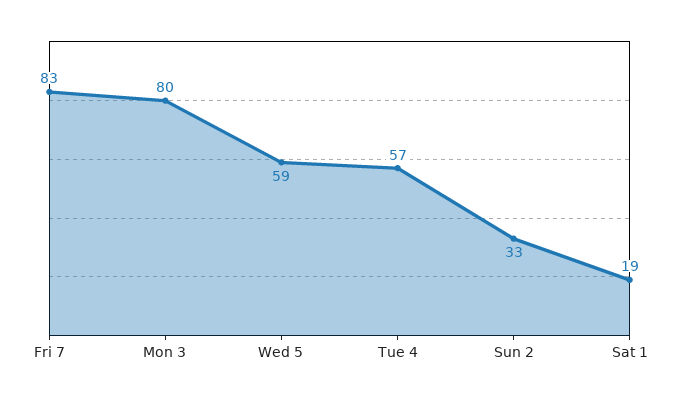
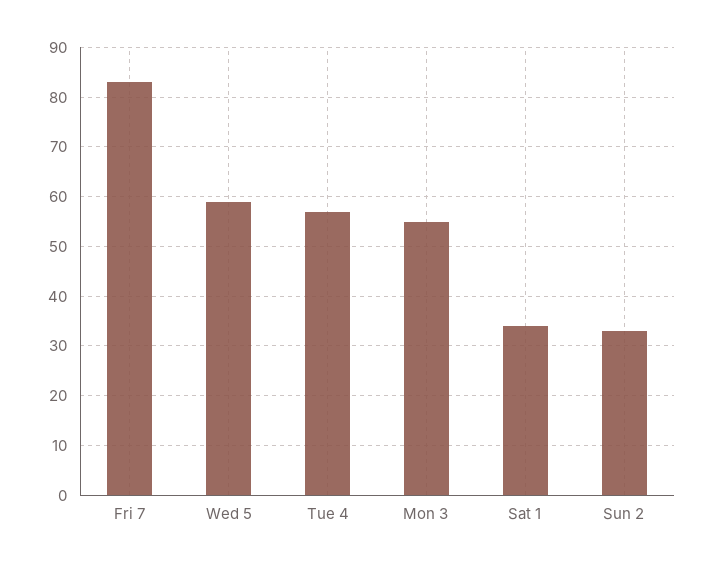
Mon 3: 80 -> 55
Sat 1: 19 -> 35

